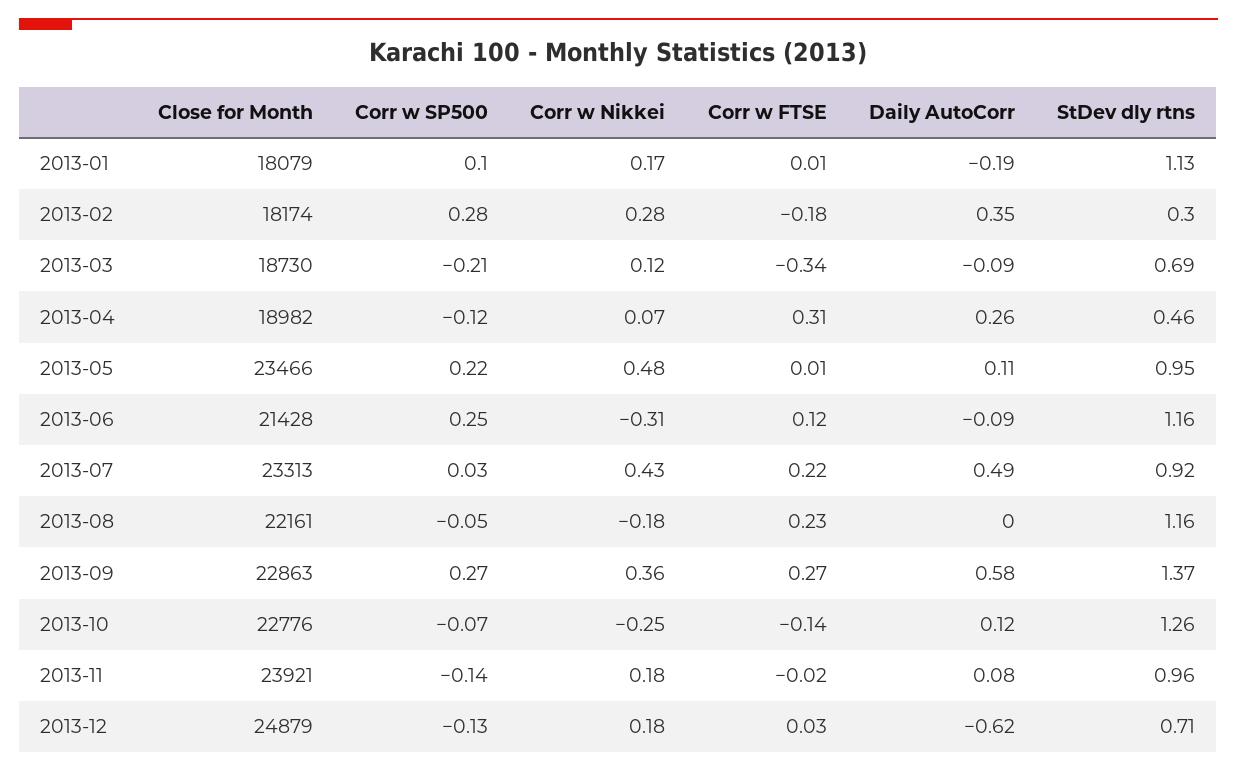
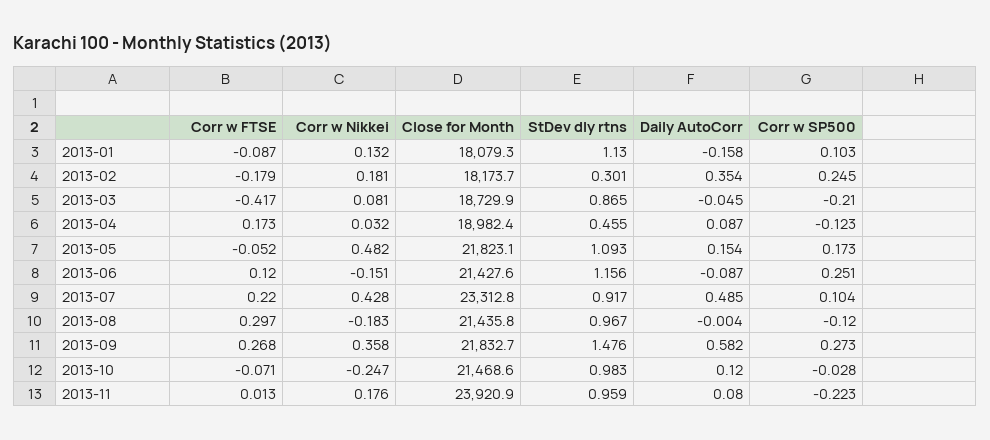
Corr w Nikkei, 2013-01: 0.17 -> 0.132
Corr w FTSE, 2013-01: 0.01 -> -0.087
Daily AutoCorr, 2013-01: -0.19 -> -0.158
Corr w SP500, 2013-02: 0.28 -> 0.245
Corr w Nikkei, 2013-02: 0.28 -> 0.181
Corr w Nikkei, 2013-03: 0.12 -> 0.081
Corr w FTSE, 2013-03: -0.34 -> -0.417
Daily AutoCorr, 2013-03: -0.09 -> -0.045
StDev dly rtns, 2013-03: 0.69 -> 0.865
Corr w Nikkei, 2013-04: 0.07 -> 0.032
Corr w FTSE, 2013-04: 0.31 -> 0.173
Daily AutoCorr, 2013-04: 0.26 -> 0.087
Close for Month, 2013-05: 23466 -> 21823.1
Corr w SP500, 2013-05: 0.22 -> 0.173
Corr w FTSE, 2013-05: 0.01 -> -0.052
Daily AutoCorr, 2013-05: 0.11 -> 0.154
StDev dly rtns, 2013-05: 0.95 -> 1.093
Corr w Nikkei, 2013-06: -0.31 -> -0.151
Corr w SP500, 2013-07: 0.03 -> 0.104
Close for Month, 2013-08: 22161 -> 21435.8
Corr w SP500, 2013-08: -0.05 -> -0.12
Corr w FTSE, 2013-08: 0.23 -> 0.297
StDev dly rtns, 2013-08: 1.16 -> 0.967
Close for Month, 2013-09: 22863 -> 21832.7
StDev dly rtns, 2013-09: 1.37 -> 1.476
Close for Month, 2013-10: 22776 -> 21468.6
Corr w SP500, 2013-10: -0.07 -> -0.028
Corr w FTSE, 2013-10: -0.14 -> -0.071
StDev dly rtns, 2013-10: 1.26 -> 0.983
Corr w SP500, 2013-11: -0.14 -> -0.223
Corr w FTSE, 2013-11: -0.02 -> 0.013
Close for Month, 2013-12: 24879 -> none
Corr w SP500, 2013-12: -0.13 -> none
Corr w Nikkei, 2013-12: 0.18 -> none
Corr w FTSE, 2013-12: 0.03 -> none
Daily AutoCorr, 2013-12: -0.62 -> none
StDev dly rtns, 2013-12: 0.71 -> none

